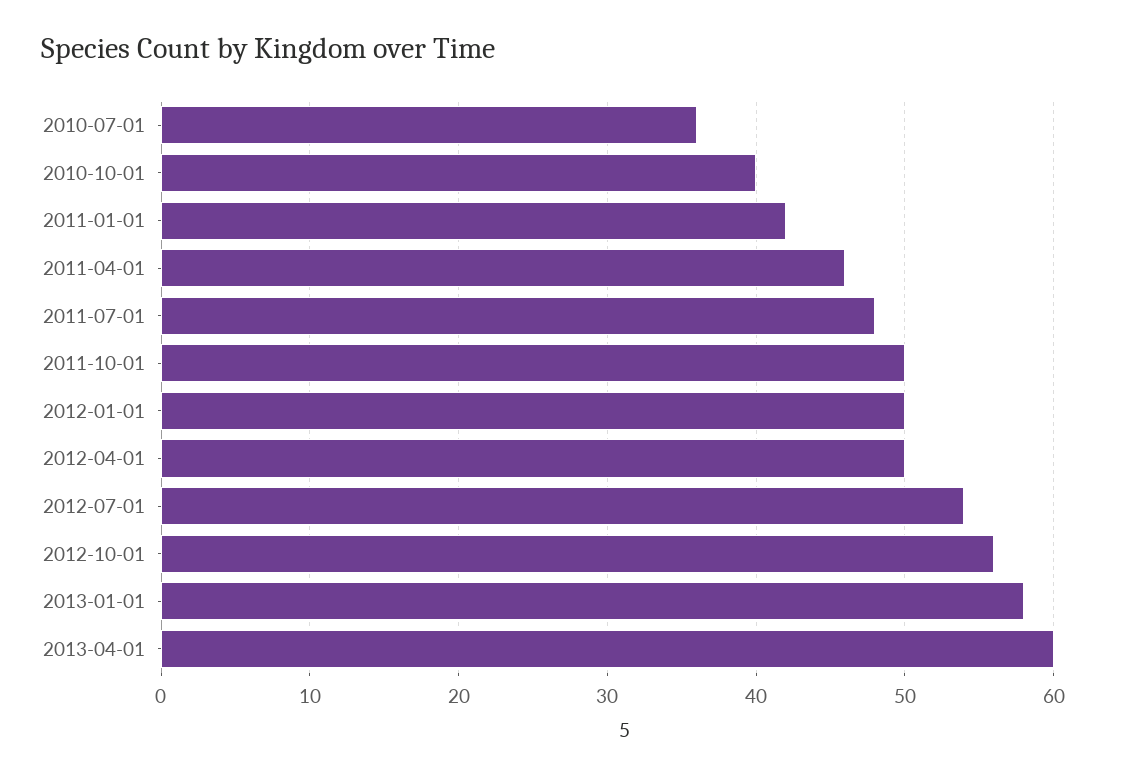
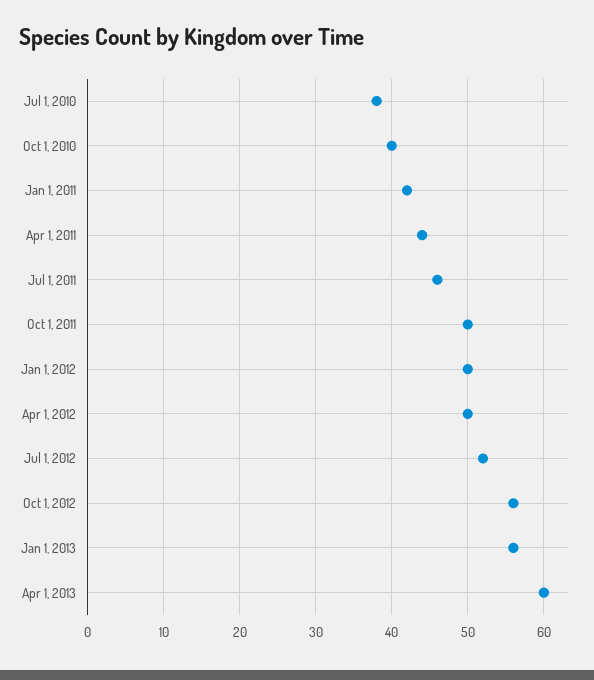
2010-07-01: 36 -> 38
2011-04-01: 46 -> 44
2011-07-01: 48 -> 46
2012-07-01: 54 -> 52
2013-01-01: 58 -> 56

